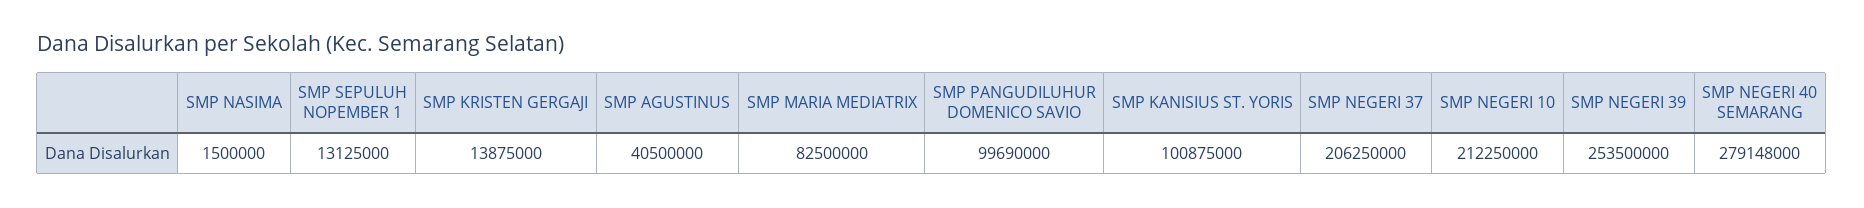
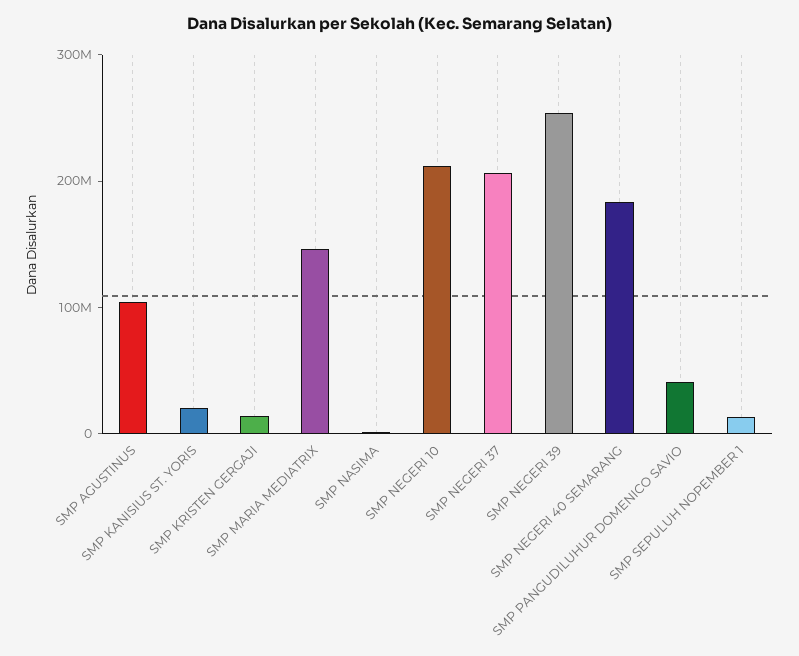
SMP AGUSTINUS: 40500000 -> 100000000
SMP MARIA MEDIATRIX: 82500000 -> 140000000
SMP PANGUDILUHUR DOMENICO SAVIO: 99690000 -> 40000000
SMP KANISIUS ST. YORIS: 100875000 -> 20000000
SMP NEGERI 40 SEMARANG: 279148000 -> 180000000

